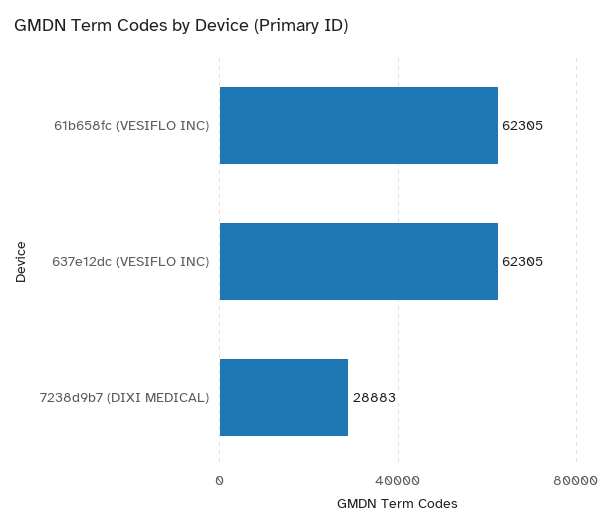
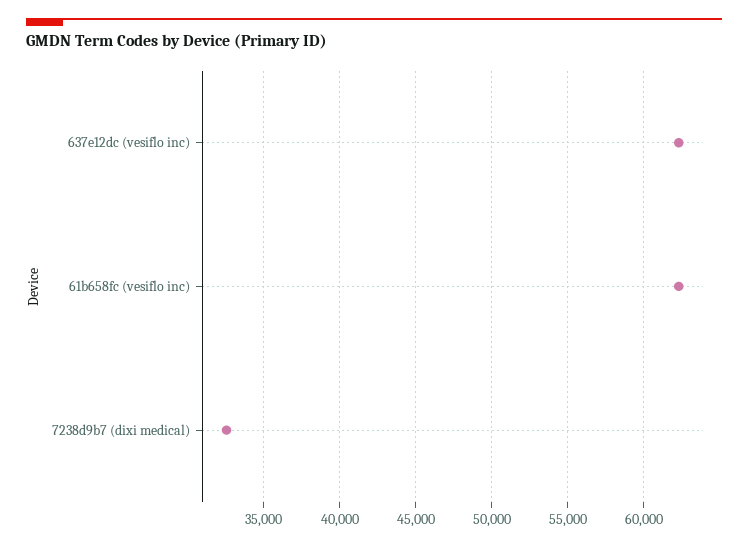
7238d9b7 (DIXI MEDICAL): 28883 -> 32500

